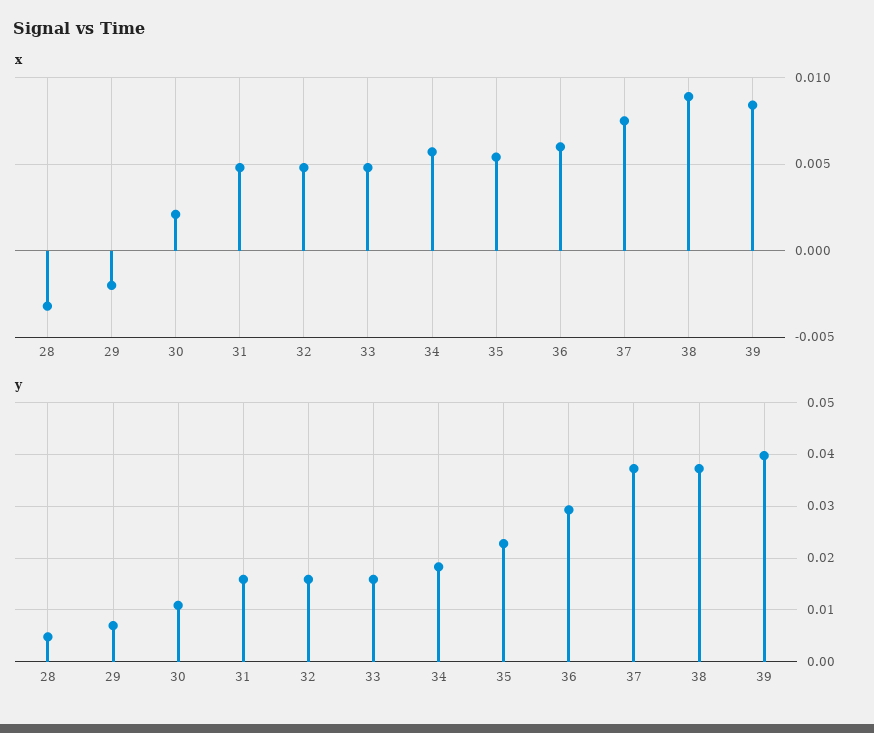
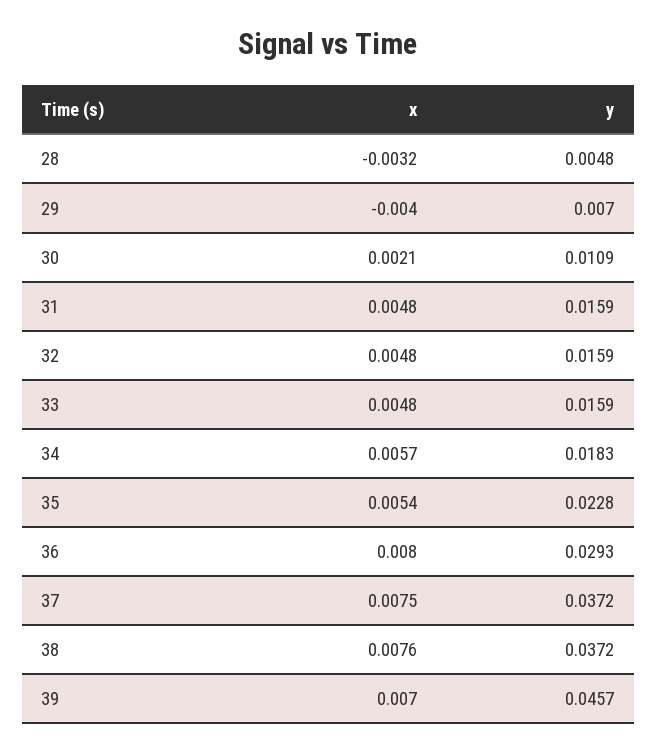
x, 29: -0.002 -> -0.004
x, 36: 0.006 -> 0.008
x, 38: 0.009 -> 0.0076
x, 39: 0.0085 -> 0.007
y, 39: 0.04 -> 0.0457

